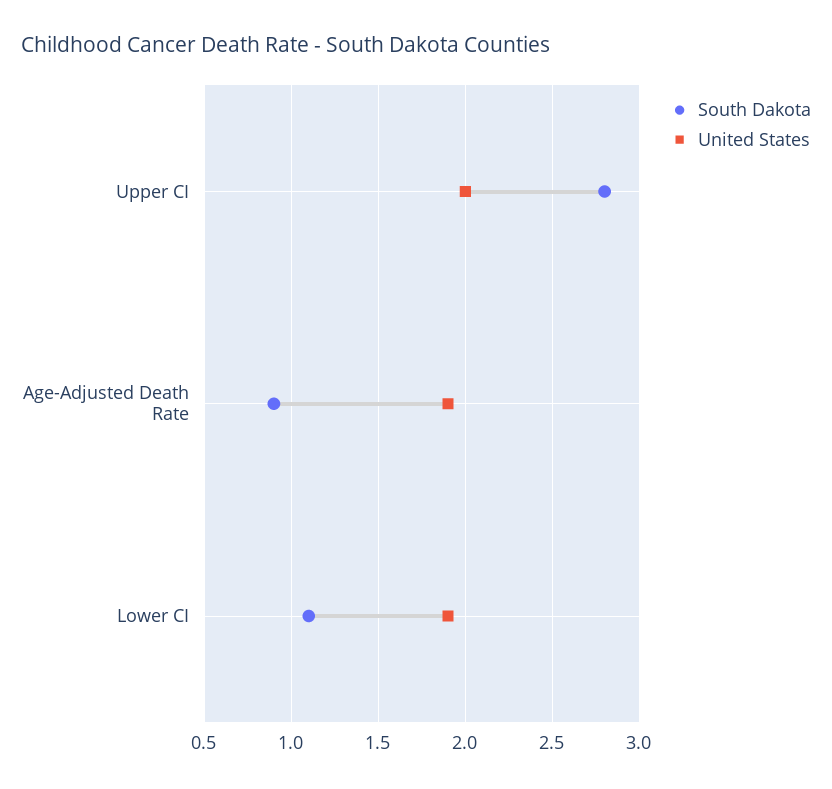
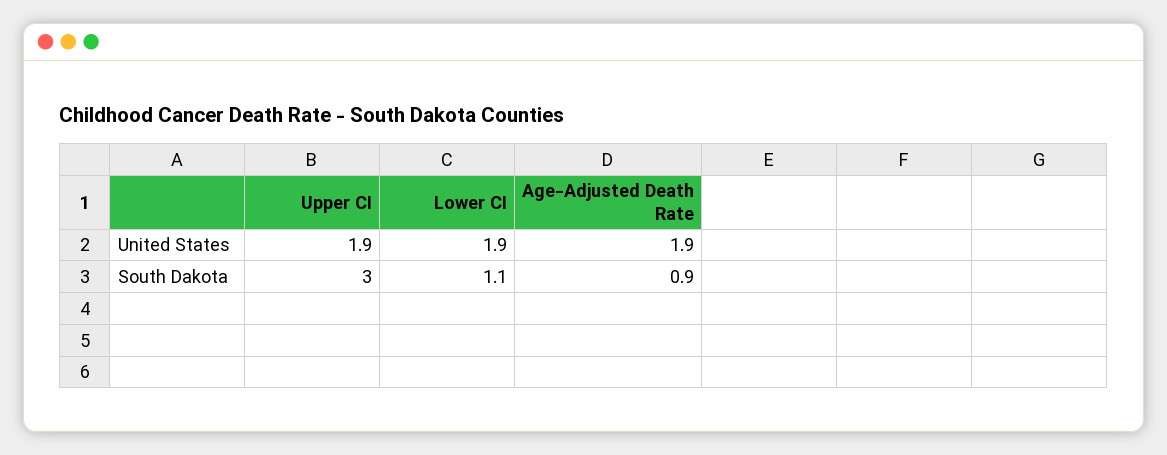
South Dakota, Upper CI: 2.8 -> 3
United States, Upper CI: 2 -> 1.9

